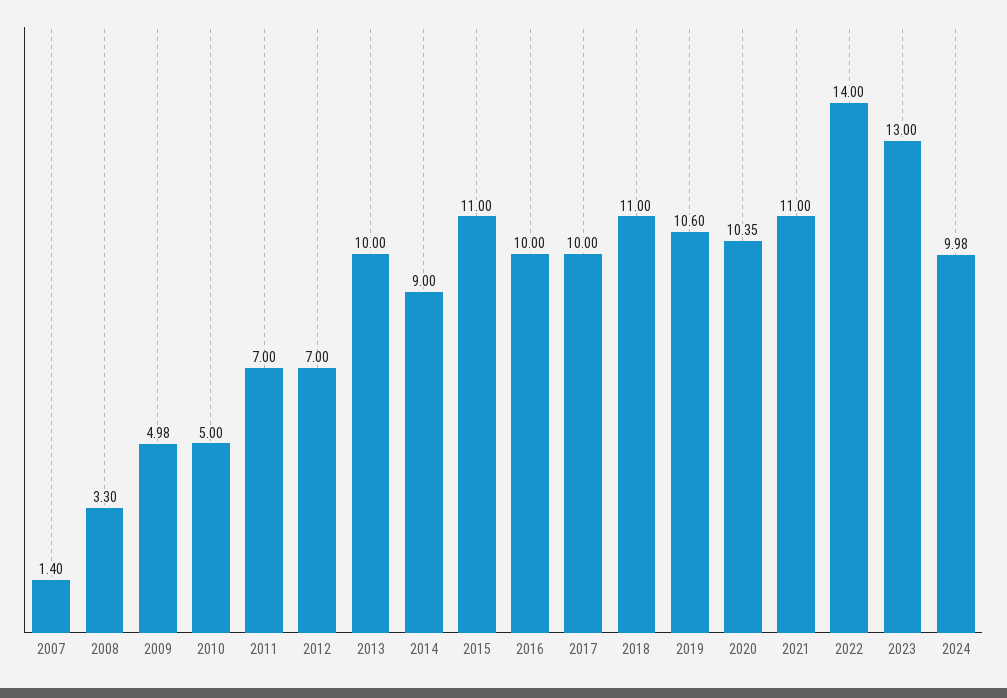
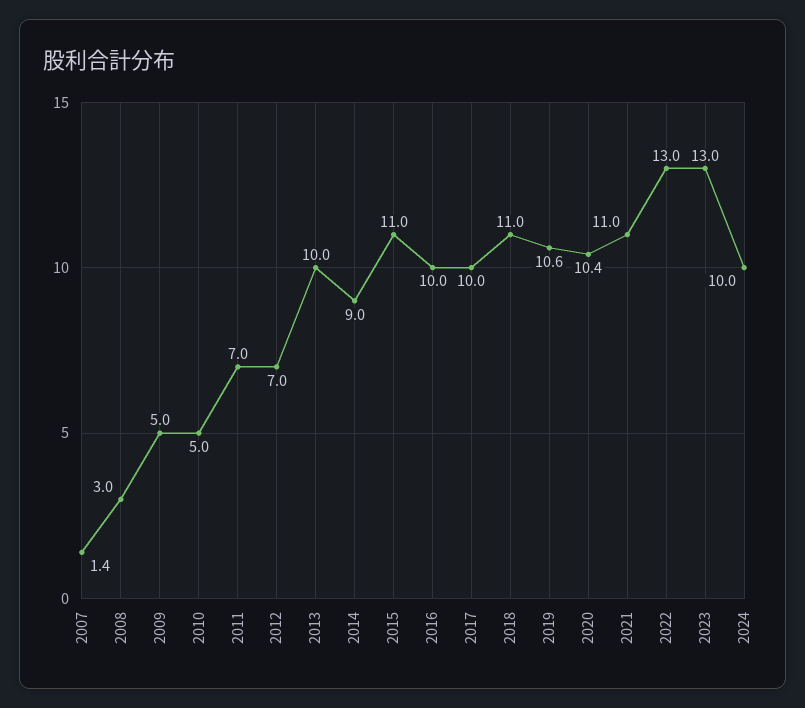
2008: 3.3 -> 3
2022: 14 -> 13

